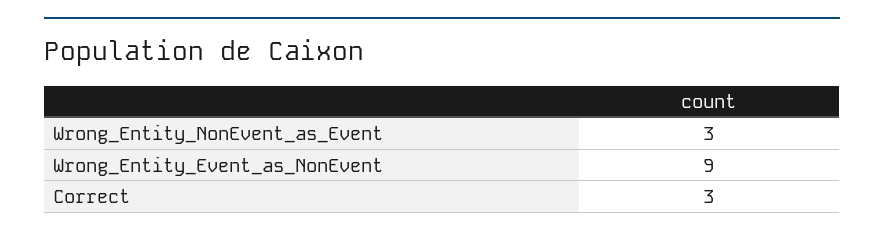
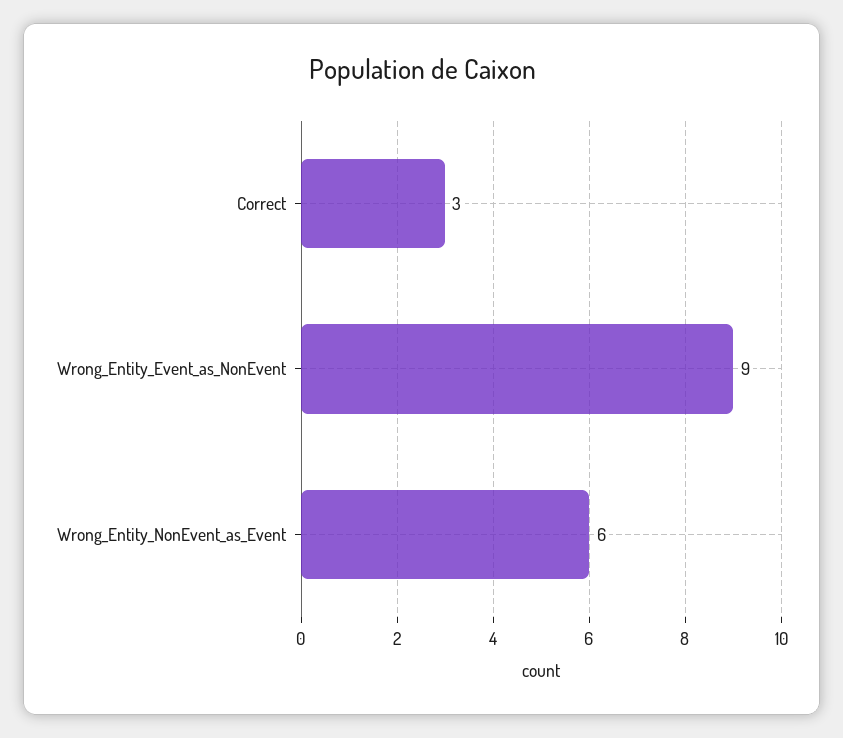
Wrong_Entity_NonEvent_as_Event: 3 -> 6

